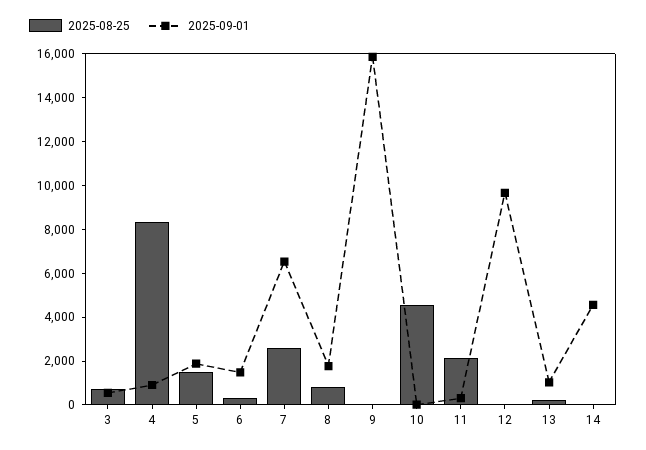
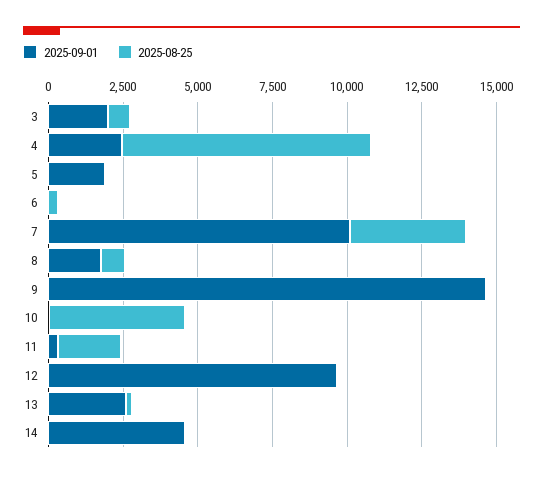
2025-09-01, 3: 500 -> 2000
2025-09-01, 4: 1000 -> 2500
2025-08-25, 5: 1500 -> 0
2025-09-01, 6: 1500 -> 0
2025-08-25, 7: 2500 -> 4000
2025-09-01, 7: 6500 -> 10000
2025-09-01, 9: 16000 -> 14500
2025-09-01, 13: 1000 -> 2500

